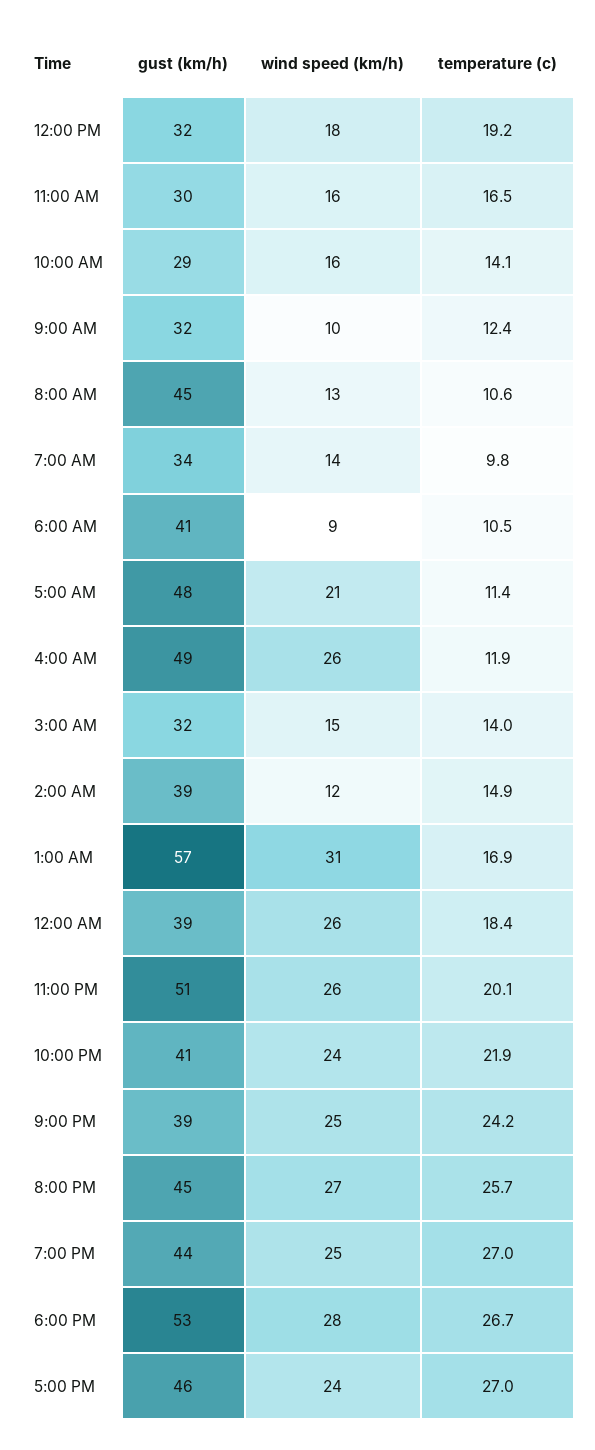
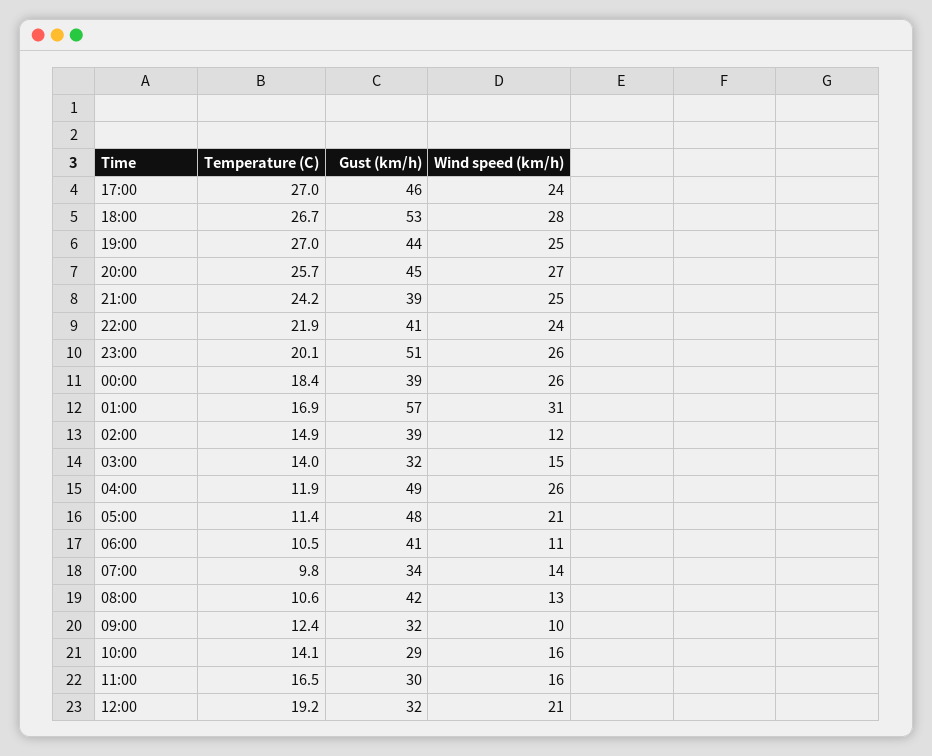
wind speed (km/h), 12:00 PM: 18 -> 21
gust (km/h), 8:00 AM: 45 -> 42
wind speed (km/h), 6:00 AM: 9 -> 11

